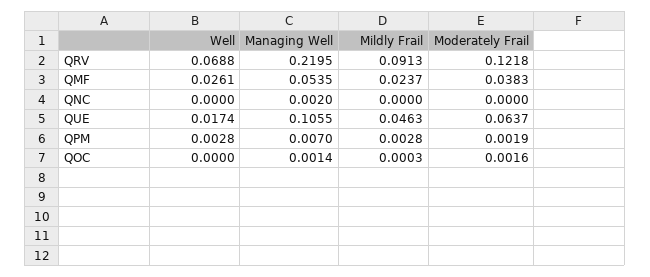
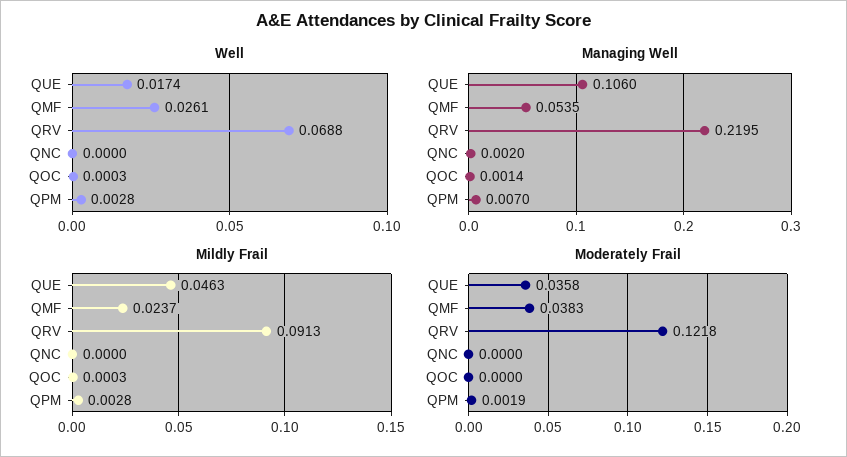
Managing Well, QUE: 0.1055 -> 0.106
Moderately Frail, QUE: 0.0637 -> 0.0358
Well, QOC: 0 -> 0.0003
Moderately Frail, QOC: 0.0016 -> 0

